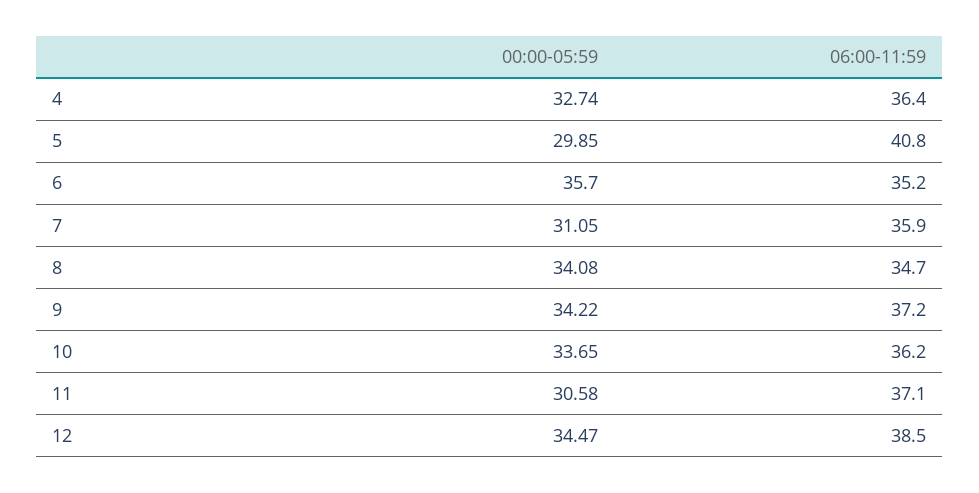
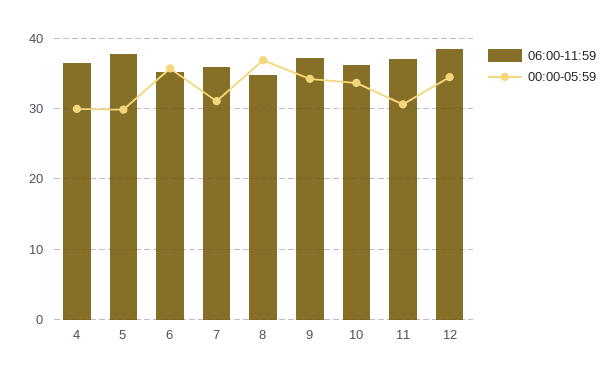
00:00-05:59, 4: 32.74 -> 30
06:00-11:59, 5: 40.8 -> 38
00:00-05:59, 8: 34.08 -> 37

